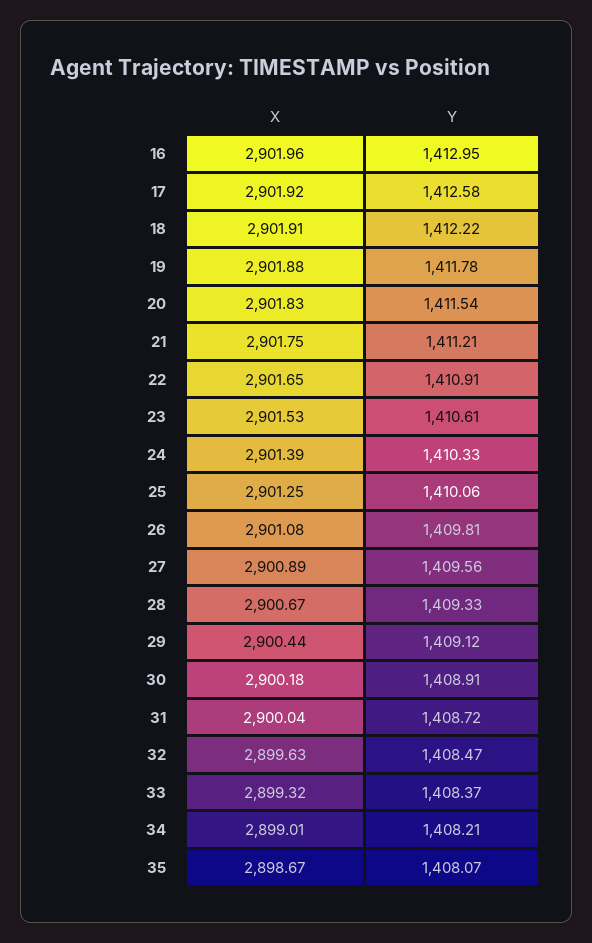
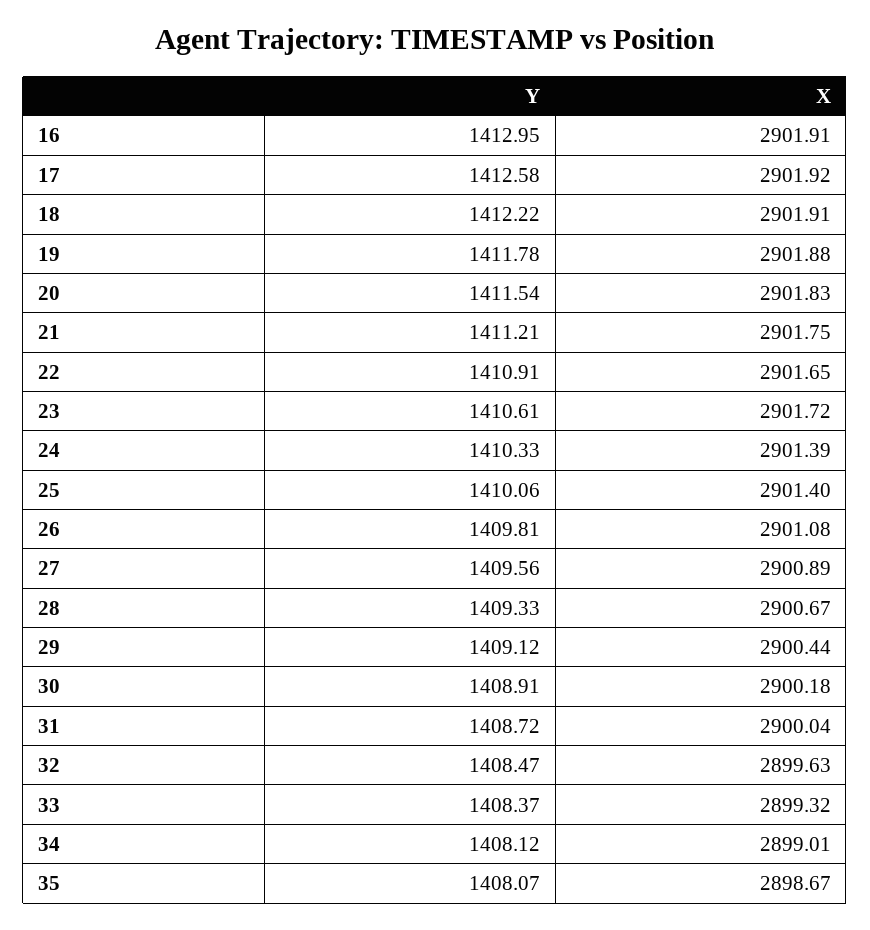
X, 16: 2901.96 -> 2901.91
X, 23: 2901.53 -> 2901.72
X, 25: 2901.25 -> 2901.4
Y, 34: 1408.21 -> 1408.12

